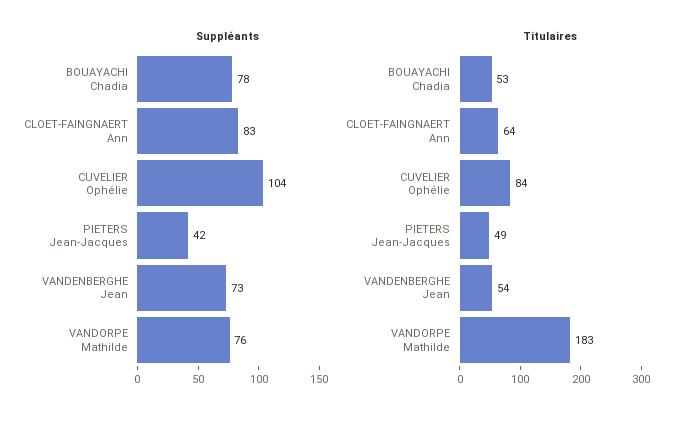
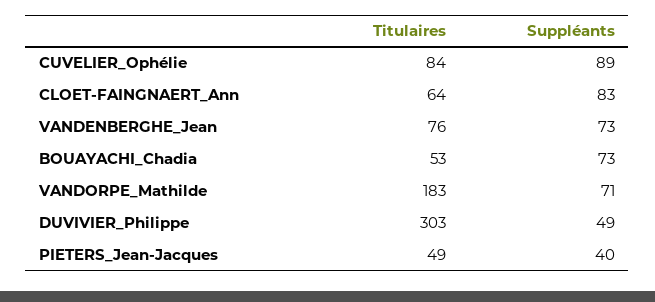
Suppléants, BOUAYACHI Chadia: 78 -> 73
Suppléants, CUVELIER Ophélie: 104 -> 89
Suppléants, PIETERS Jean-Jacques: 42 -> 40
Suppléants, VANDORPE Mathilde: 76 -> 71
Titulaires, VANDENBERGHE Jean: 54 -> 76
Titulaires, DUVIVIER_Philippe: none -> 303
Suppléants, DUVIVIER_Philippe: none -> 49

